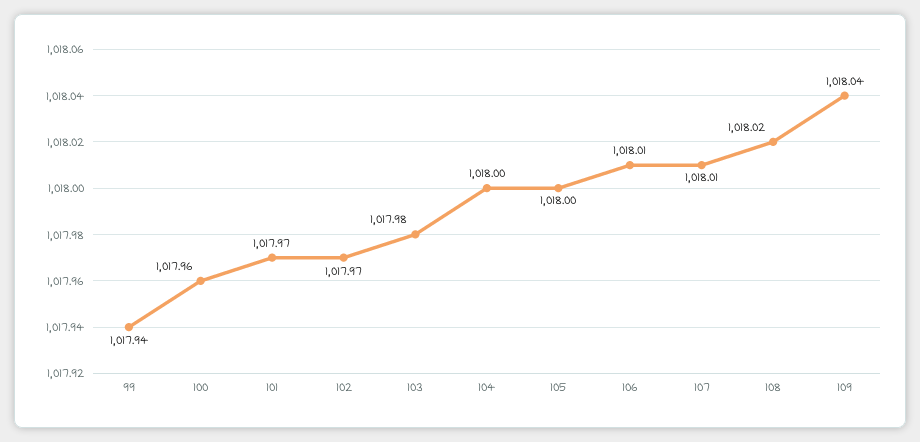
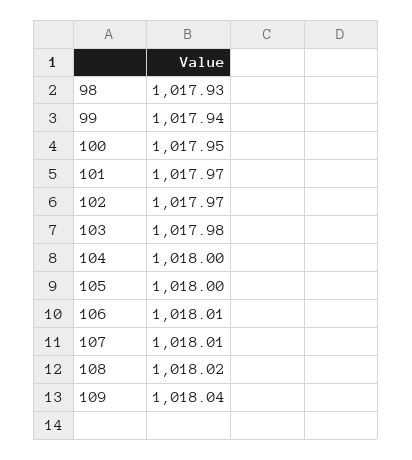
100: 1017.96 -> 1017.95
98: none -> 1017.93

